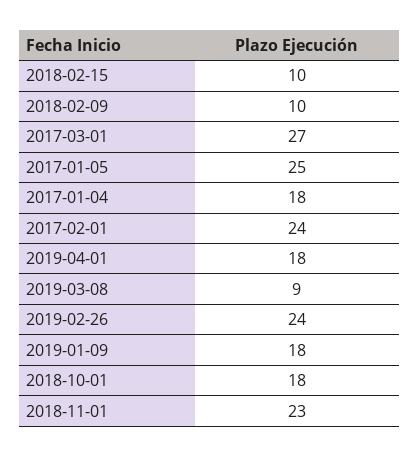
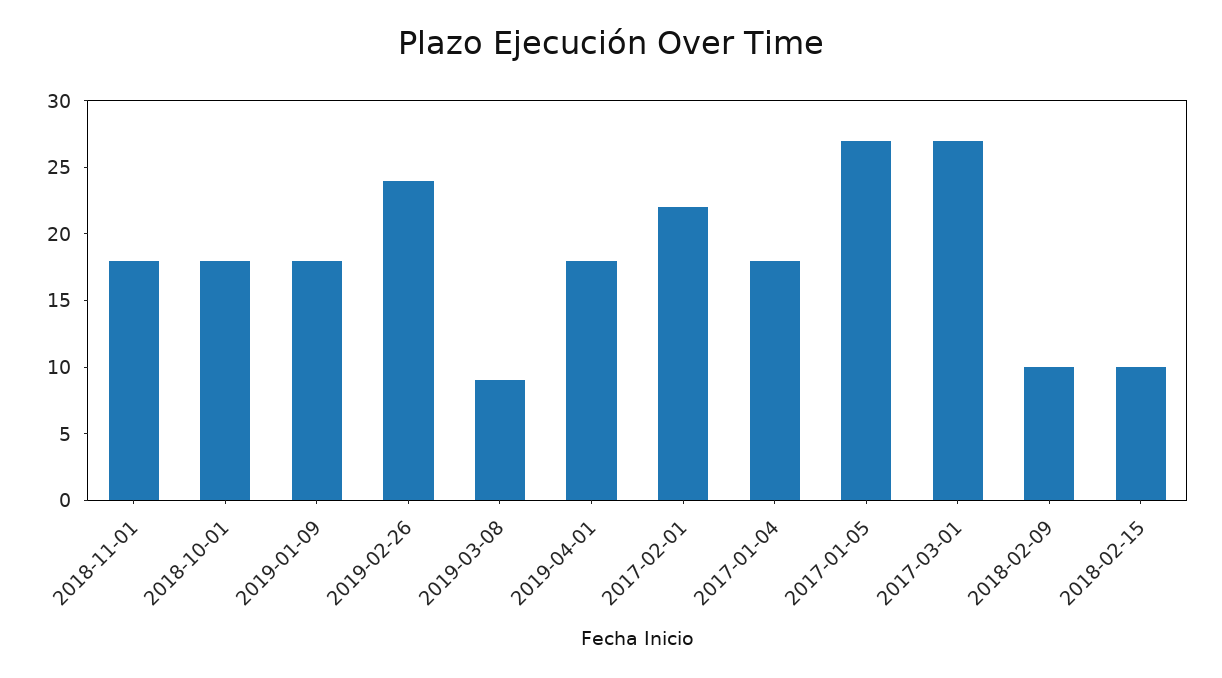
2017-01-05: 25 -> 27
2017-02-01: 24 -> 22
2018-11-01: 23 -> 18

